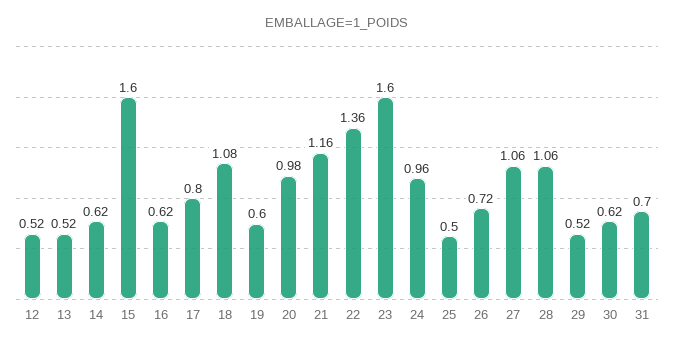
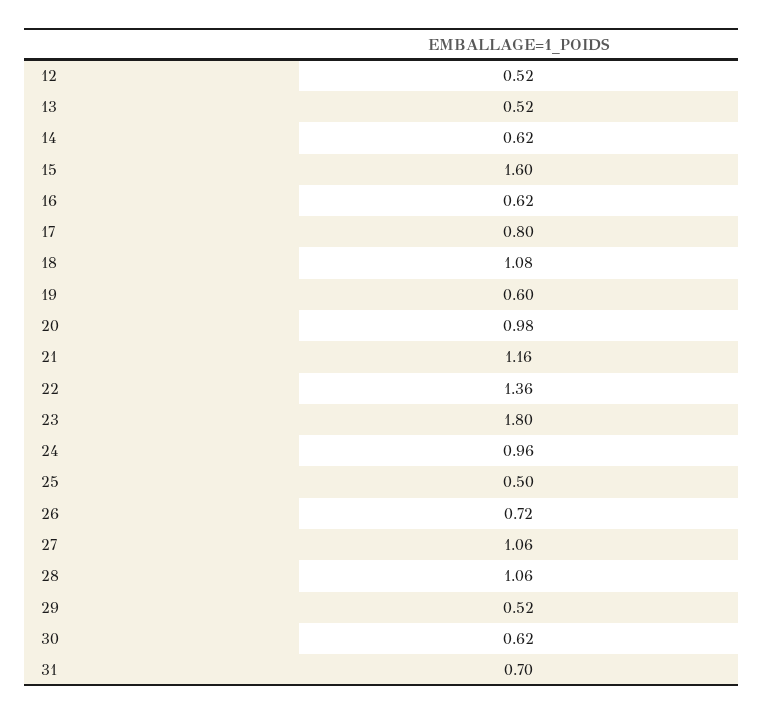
23: 1.6 -> 1.8

